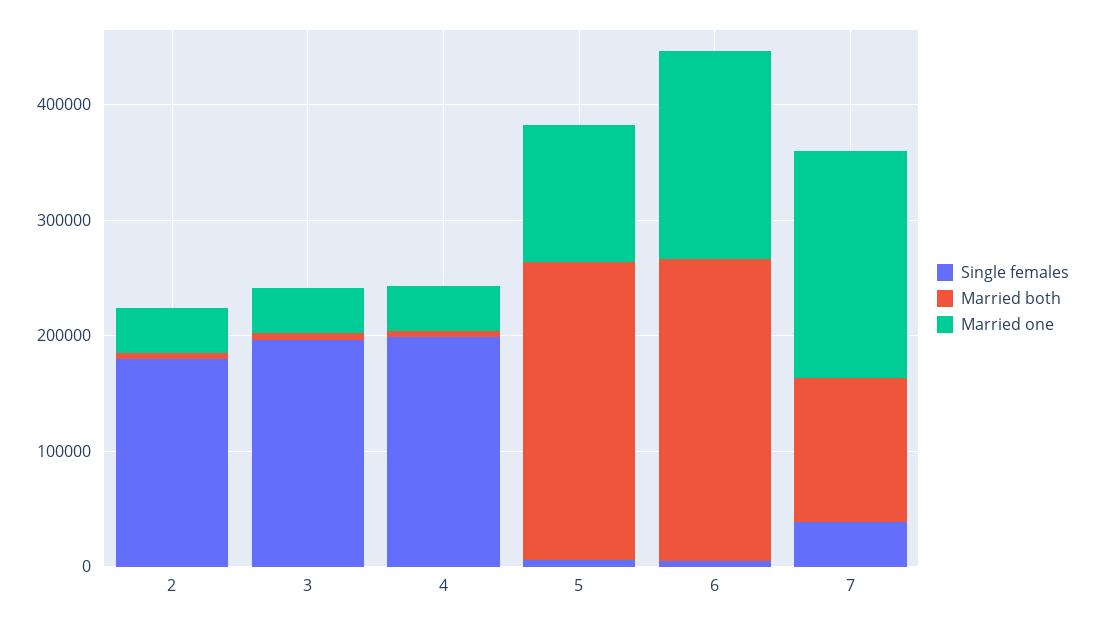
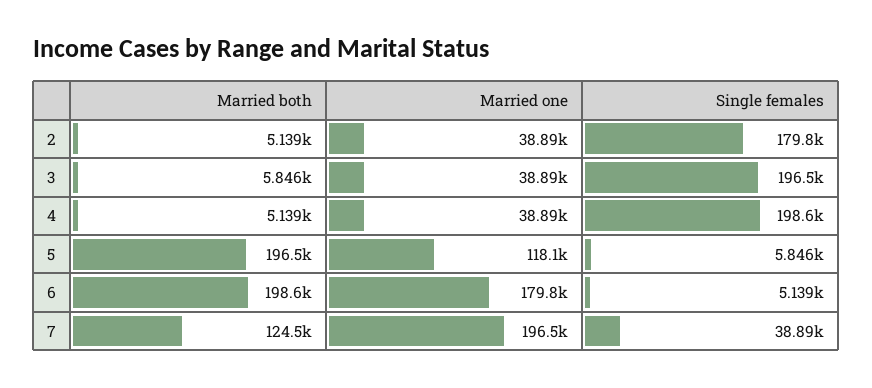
Married both, 5: 260000 -> 196500
Married both, 6: 260000 -> 198600

